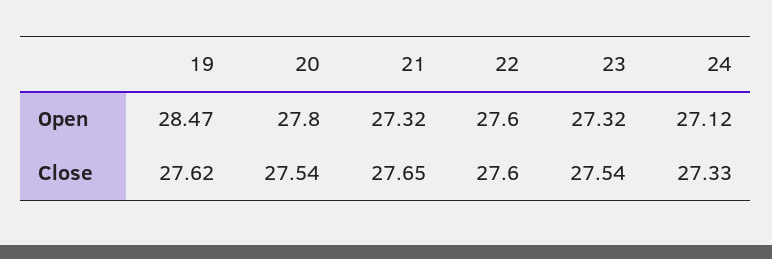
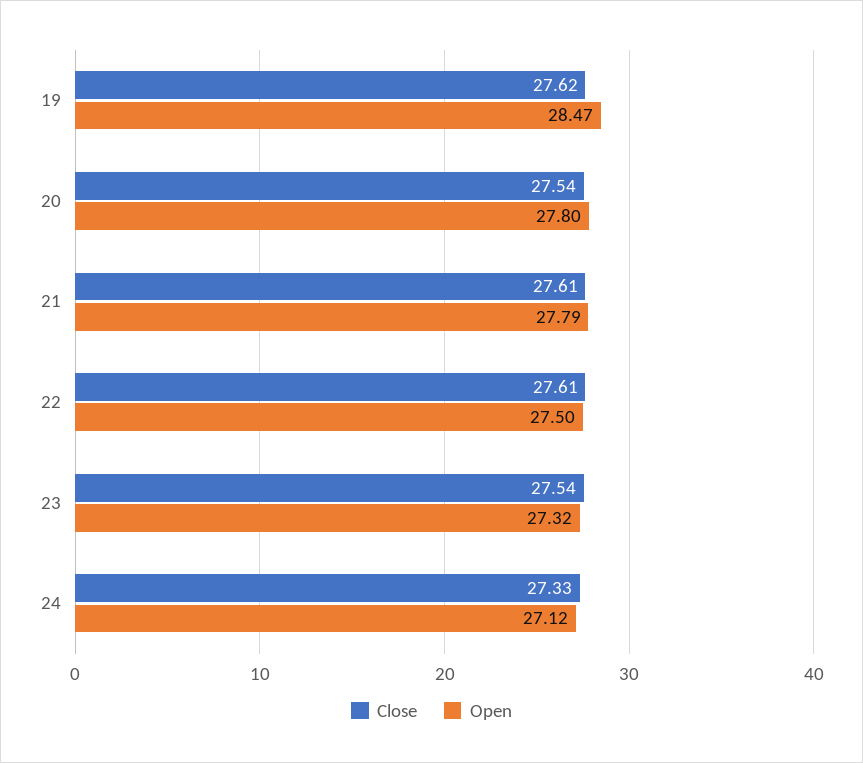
Open, 21: 27.32 -> 27.79
Open, 22: 27.6 -> 27.5
Close, 21: 27.65 -> 27.61
Close, 22: 27.6 -> 27.61

